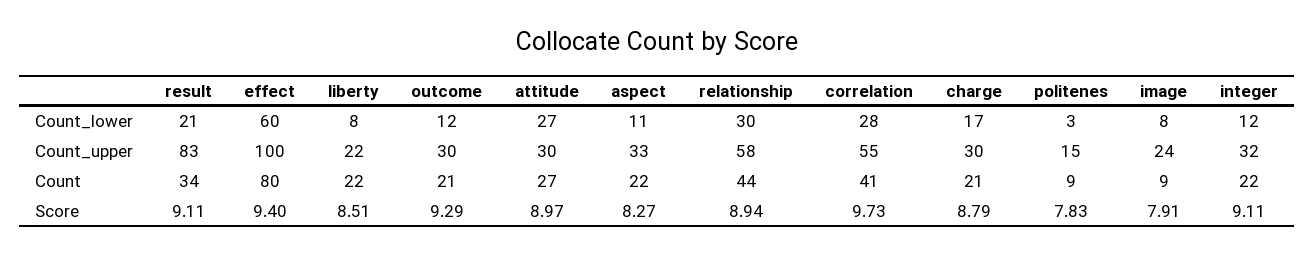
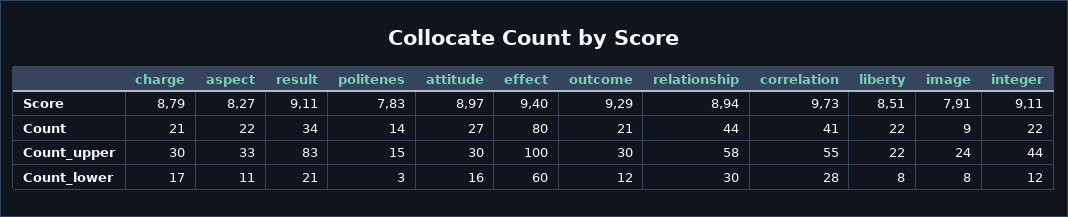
attitude, Count_lower: 27 -> 16
integer, Count_upper: 32 -> 44
politenes, Count: 9 -> 14

